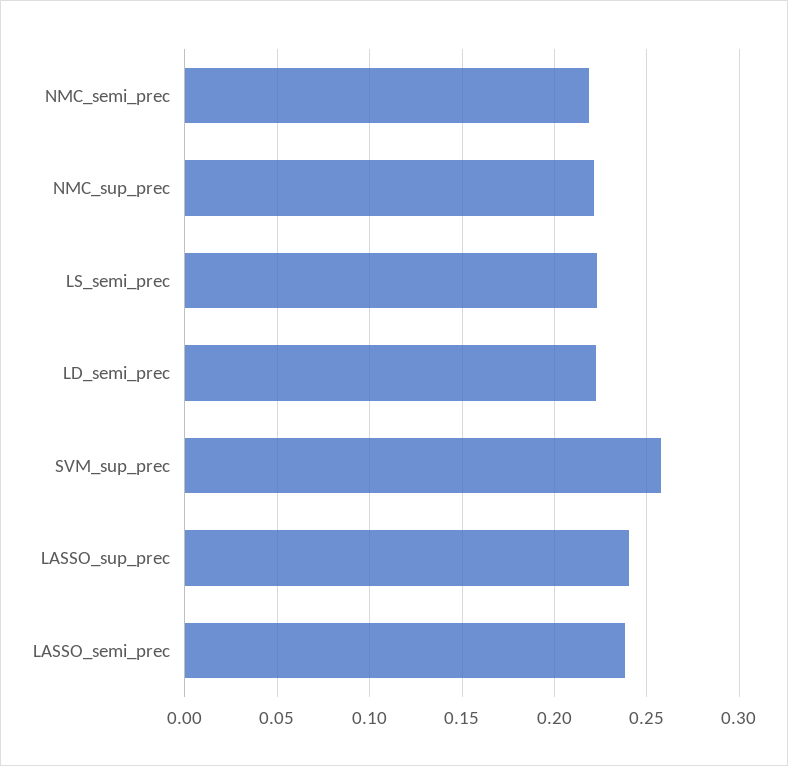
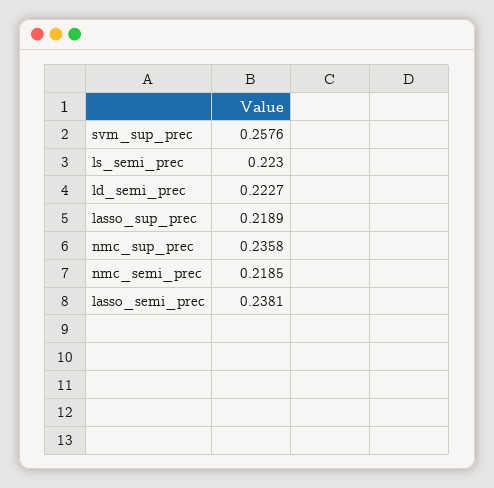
NMC_sup_prec: 0.22 -> 0.2358
LASSO_sup_prec: 0.24 -> 0.2189

